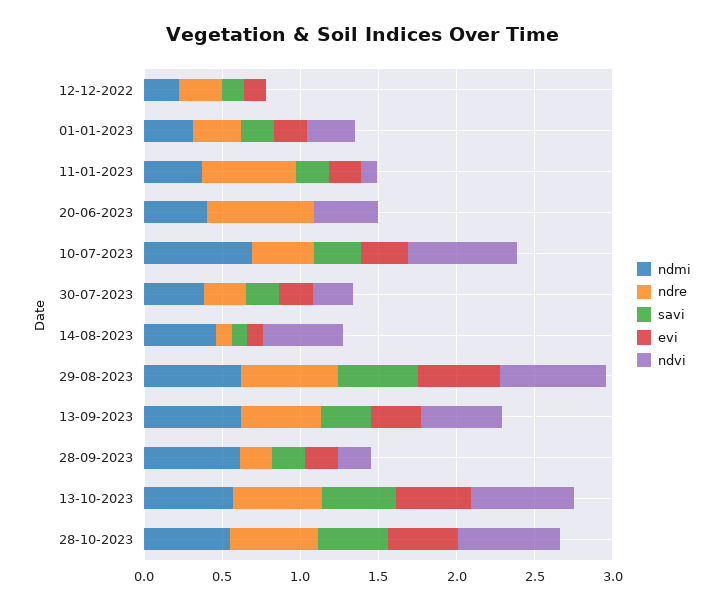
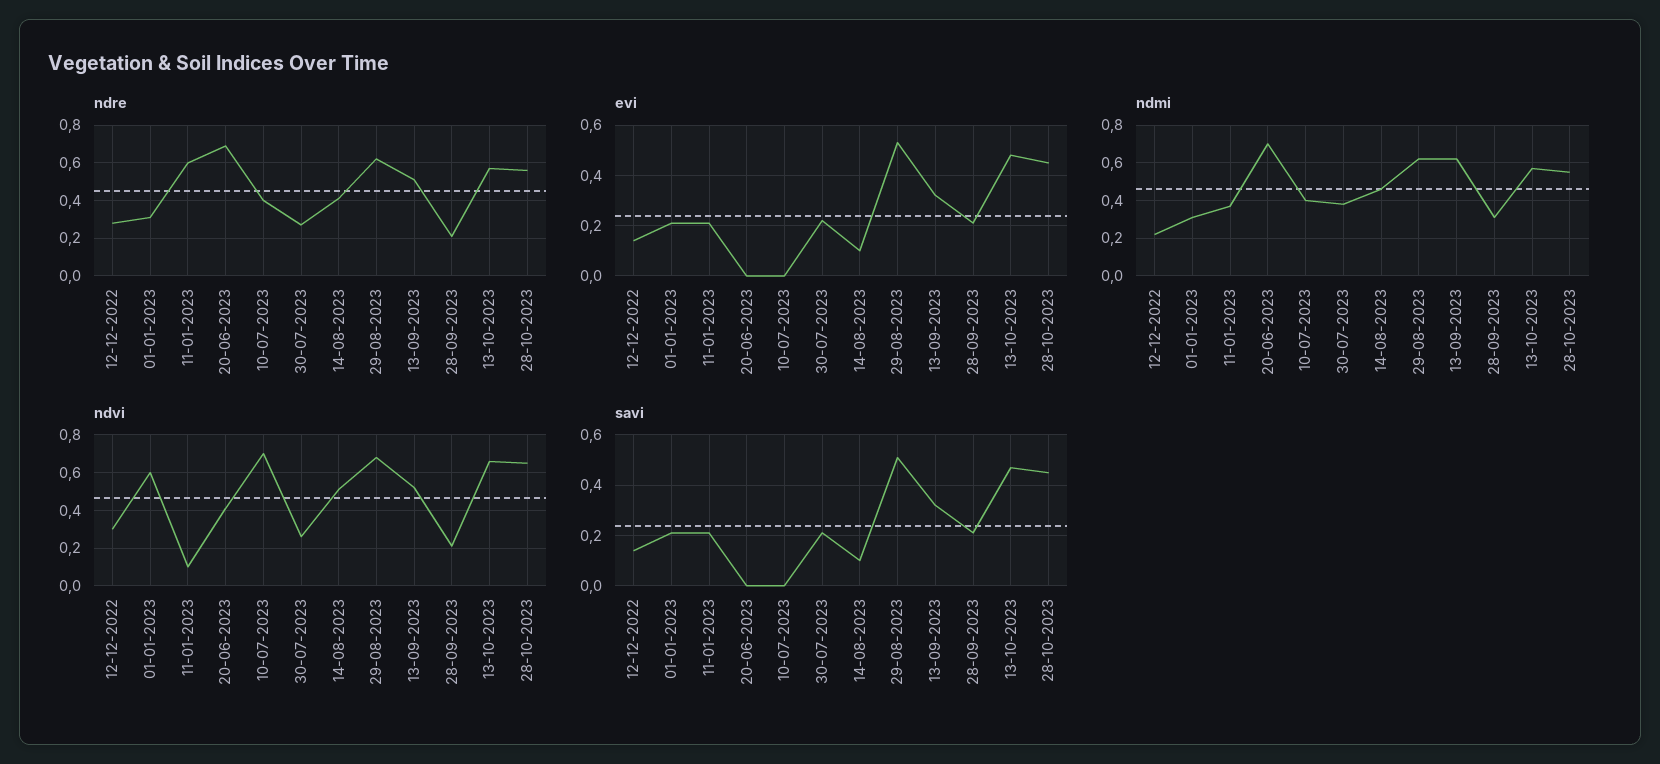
ndvi, 12-12-2022: 0 -> 0.3
ndvi, 01-01-2023: 0.3 -> 0.6
ndmi, 20-06-2023: 0.4 -> 0.7
ndmi, 10-07-2023: 0.7 -> 0.4
savi, 10-07-2023: 0.3 -> 0
evi, 10-07-2023: 0.3 -> 0
ndre, 14-08-2023: 0.1 -> 0.4
ndmi, 28-09-2023: 0.6 -> 0.3

